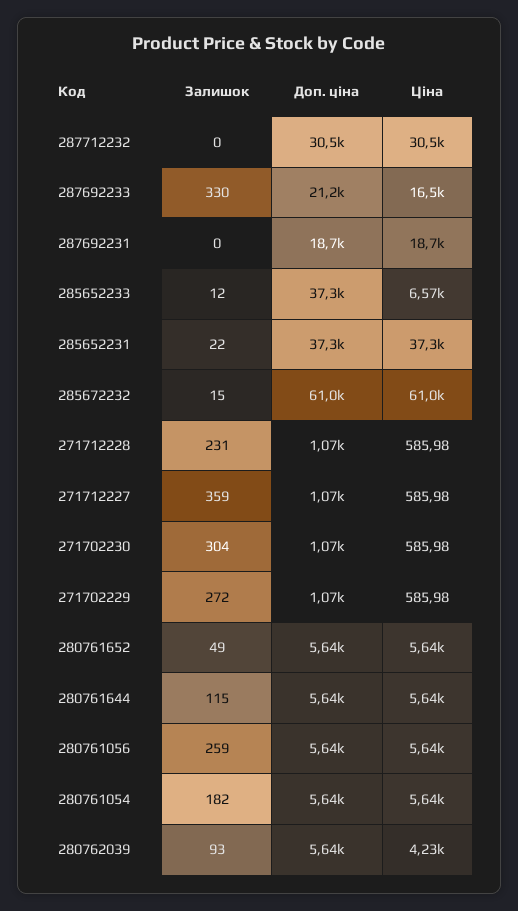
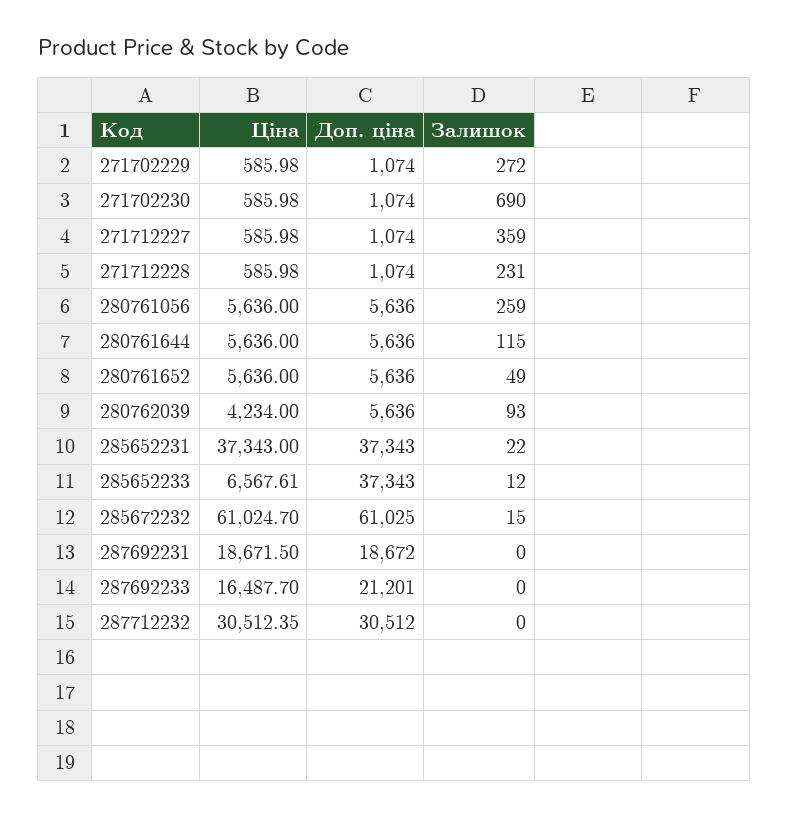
Залишок, 287692233: 330 -> 0
Залишок, 271702230: 304 -> 690
Залишок, 280761054: 182 -> none
Доп. ціна, 280761054: 5640 -> none
Ціна, 280761054: 5640 -> none

